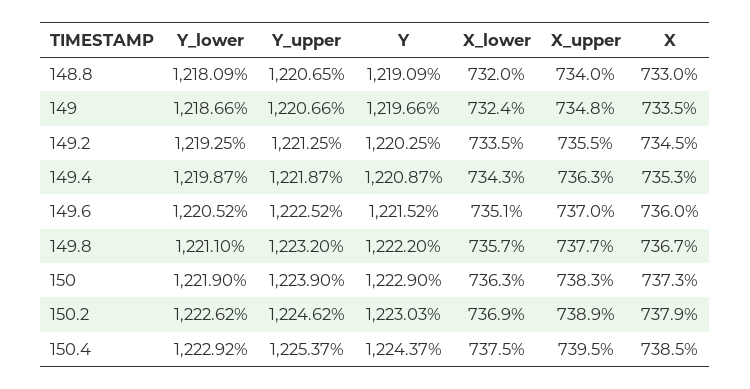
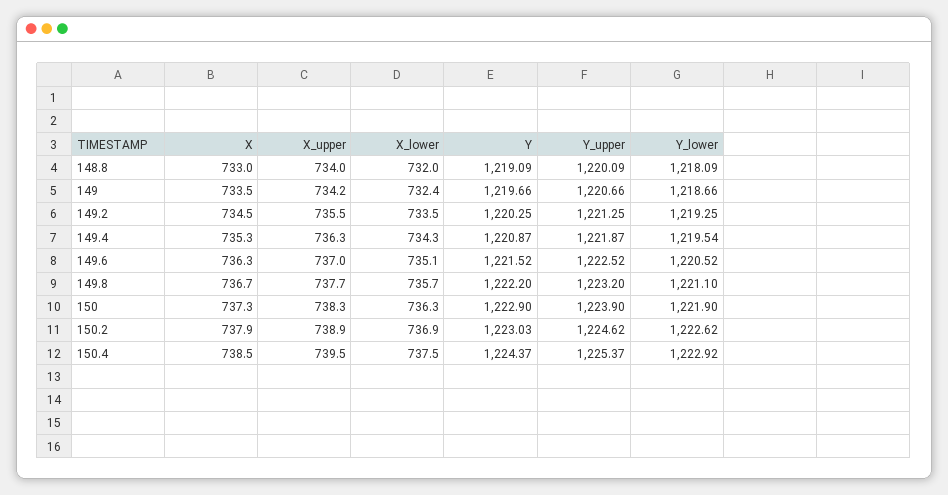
Y_upper, 148.8: 1220.65 -> 1220.09
X_upper, 149: 734.8 -> 734.2
Y_lower, 149.4: 1219.87 -> 1219.54
X, 149.6: 736 -> 736.3

